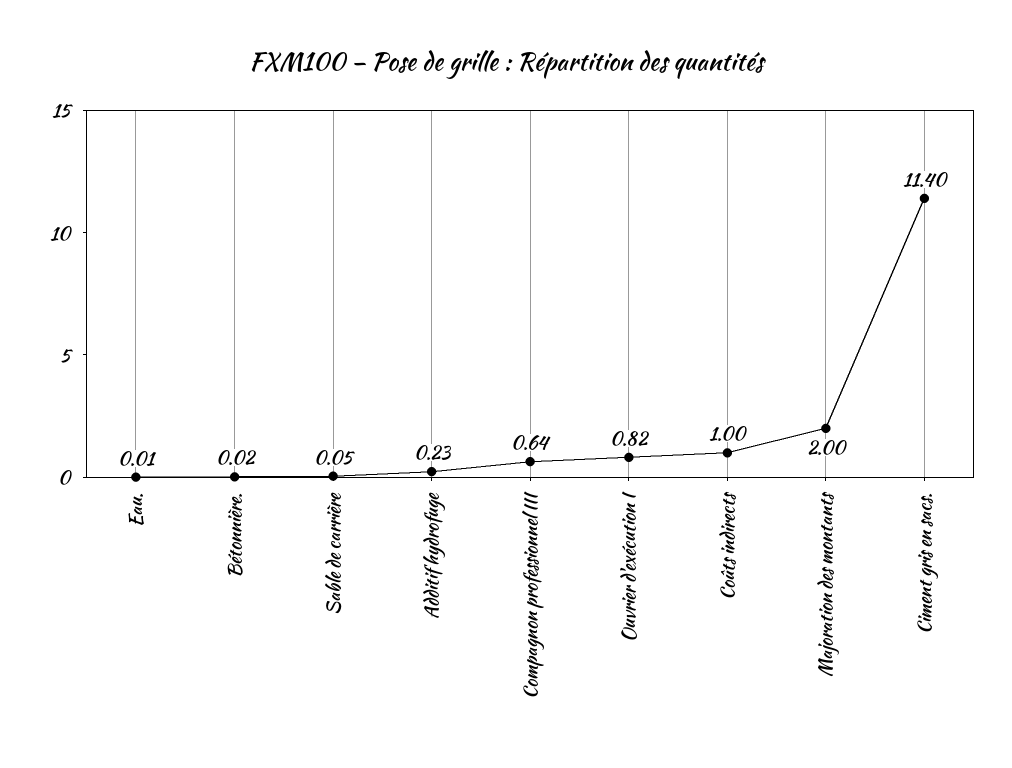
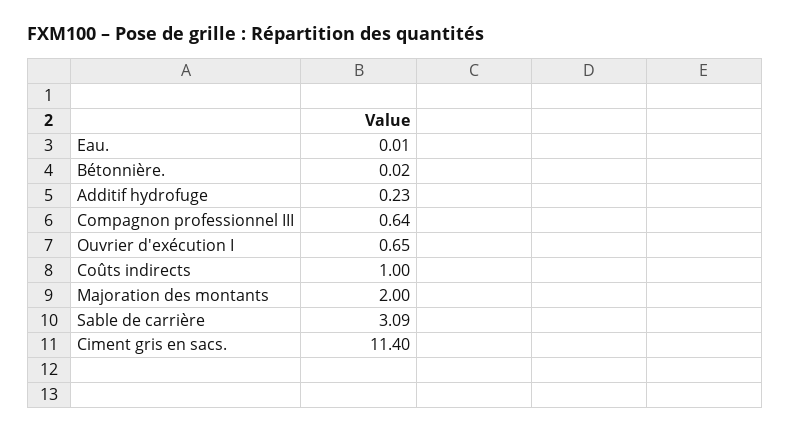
Sable de carrière: 0.05 -> 3.09
Ouvrier d'exécution I: 0.82 -> 0.65

